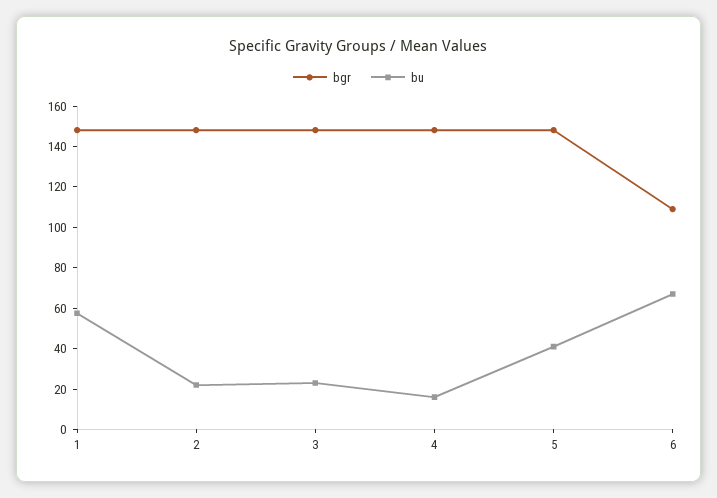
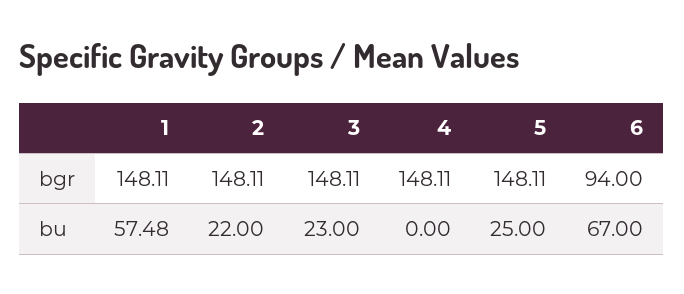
bu, 4: 15 -> 0
bu, 5: 40 -> 25
bgr, 6: 110 -> 94

